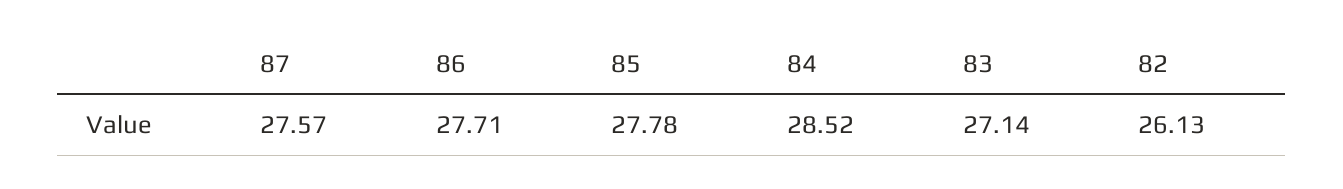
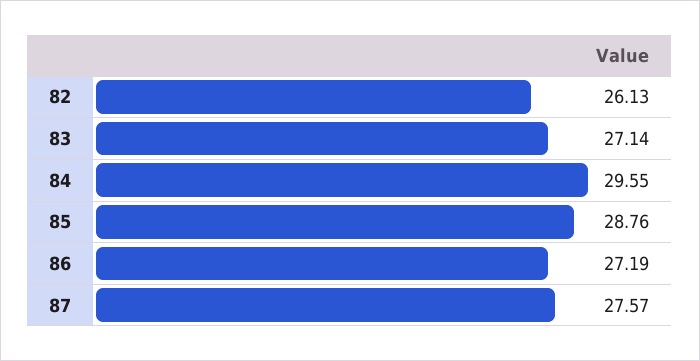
86: 27.71 -> 27.19
85: 27.78 -> 28.76
84: 28.52 -> 29.55

